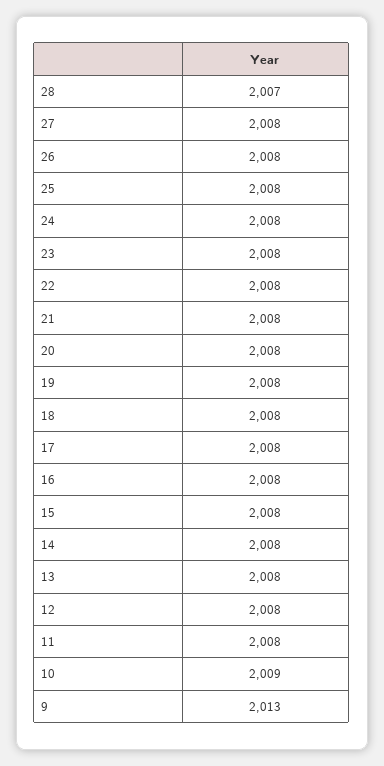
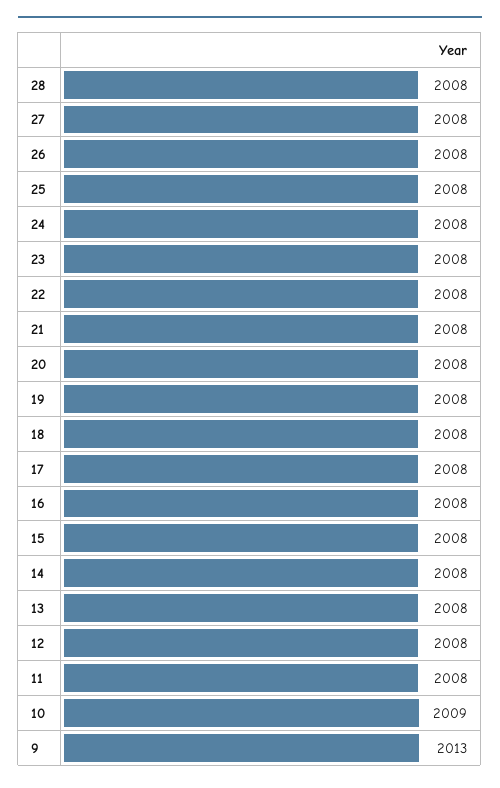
28: 2007 -> 2008

